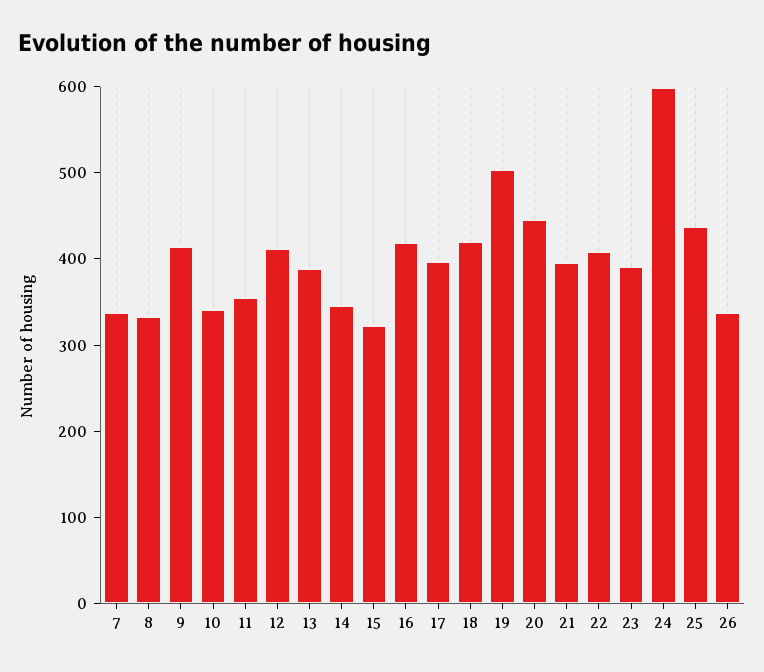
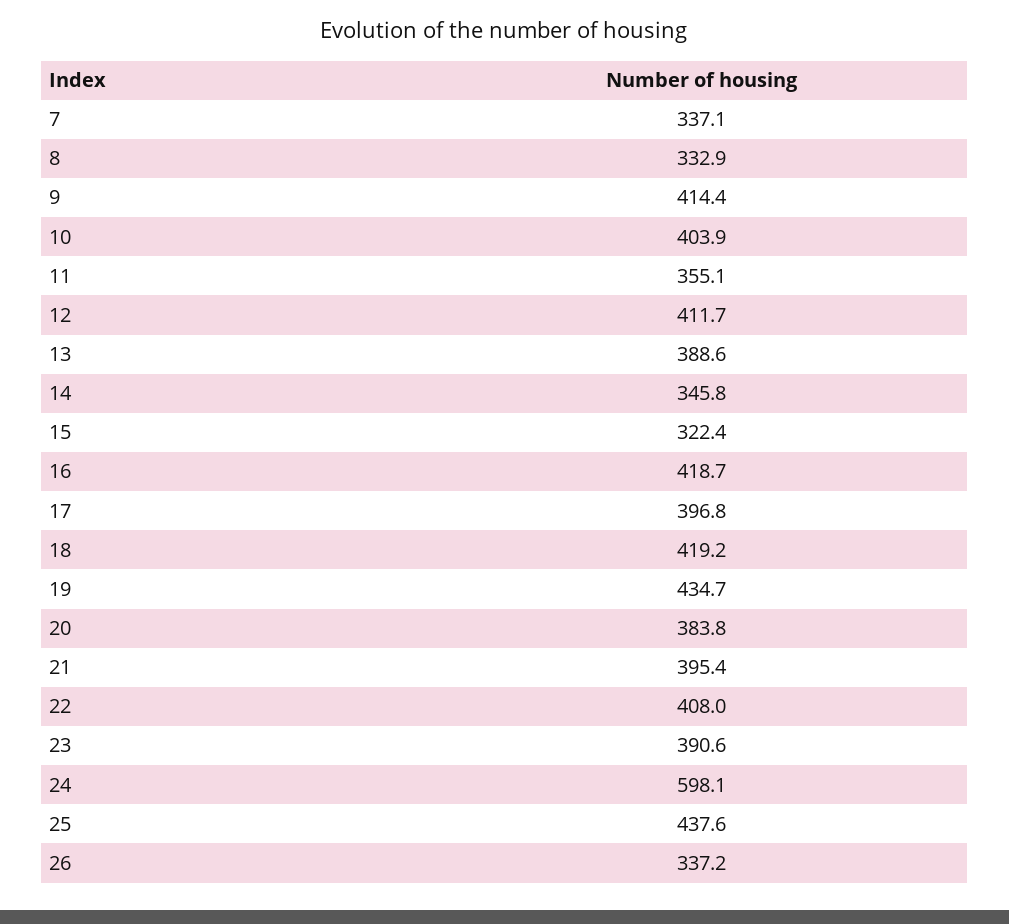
10: 340 -> 403.9
19: 500 -> 434.7
20: 440 -> 383.8

